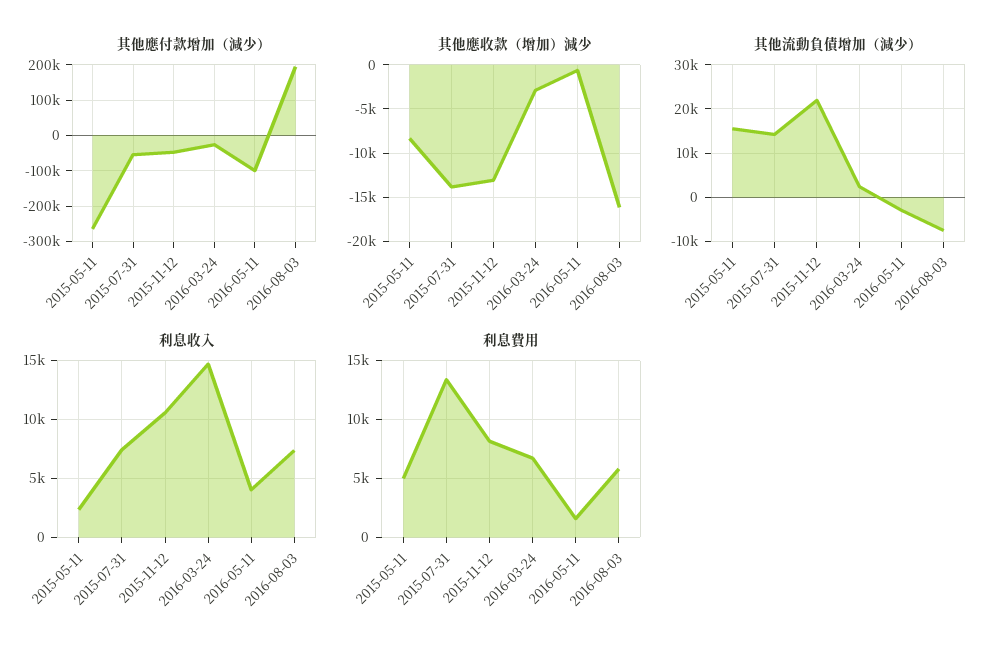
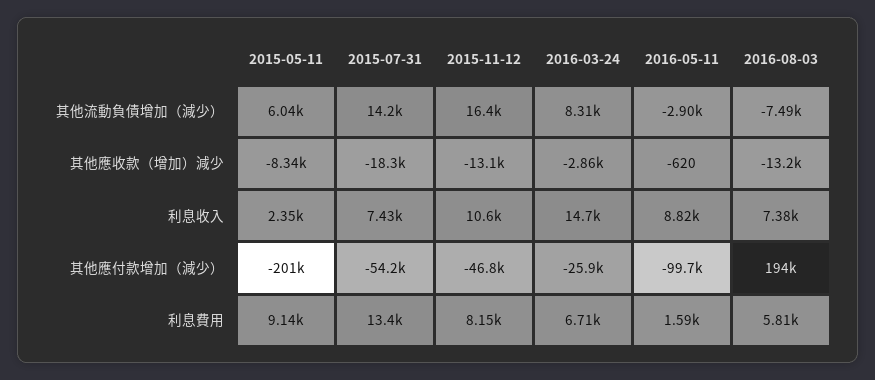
其他應付款增加（減少）, 2015-05-11: -260000 -> -201000
其他應收款（增加）減少, 2015-07-31: -14000 -> -18300
其他應收款（增加）減少, 2016-08-03: -16000 -> -13200
其他流動負債增加（減少）, 2015-05-11: 16000 -> 6040
其他流動負債增加（減少）, 2015-11-12: 22000 -> 16400
其他流動負債增加（減少）, 2016-03-24: 2000 -> 8310
利息收入, 2016-05-11: 4000 -> 8820
利息費用, 2015-05-11: 5000 -> 9140

